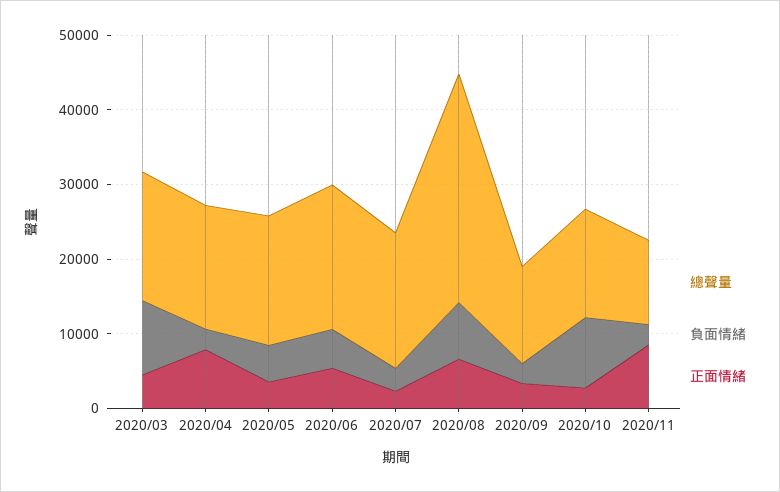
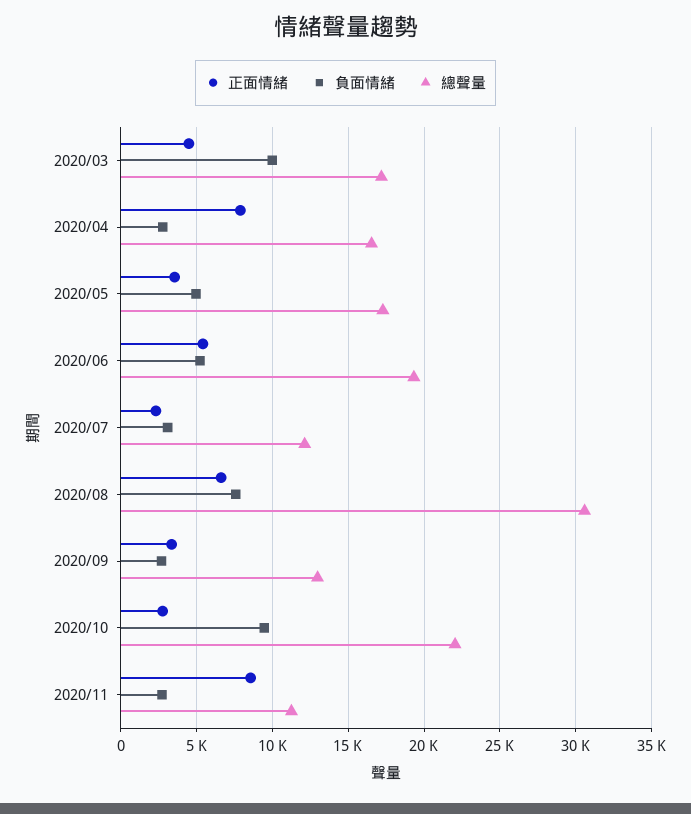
總聲量, 2020/07: 18000 -> 12000
總聲量, 2020/10: 14000 -> 22000

